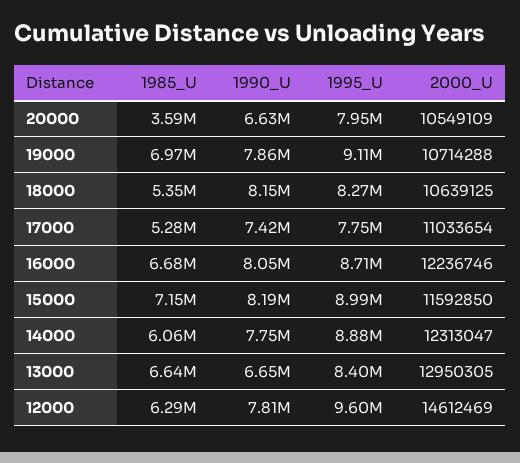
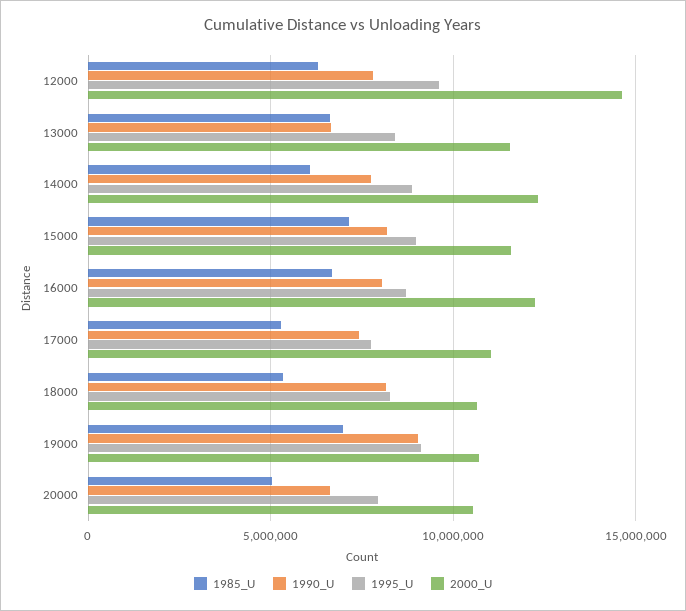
1985_U, 20000: 3590000 -> 5000000
1990_U, 19000: 7860000 -> 9000000
2000_U, 13000: 12950305 -> 11500000

